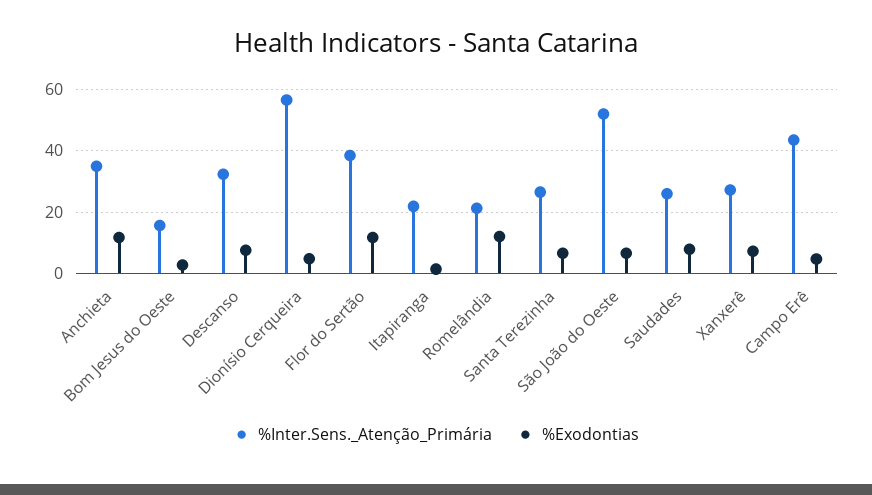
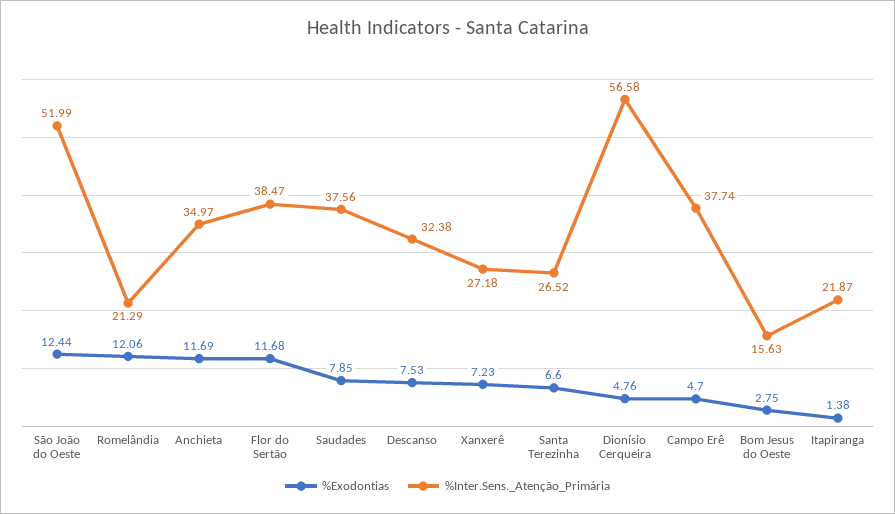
%Exodontias, São João do Oeste: 6 -> 12.44
%Inter.Sens._Atenção_Primária, Saudades: 26 -> 37.56
%Inter.Sens._Atenção_Primária, Campo Erê: 44 -> 37.74

